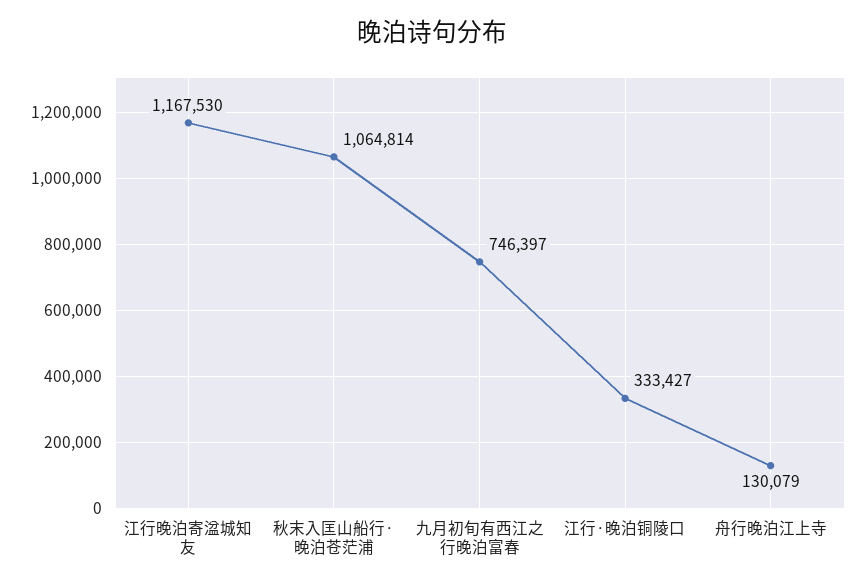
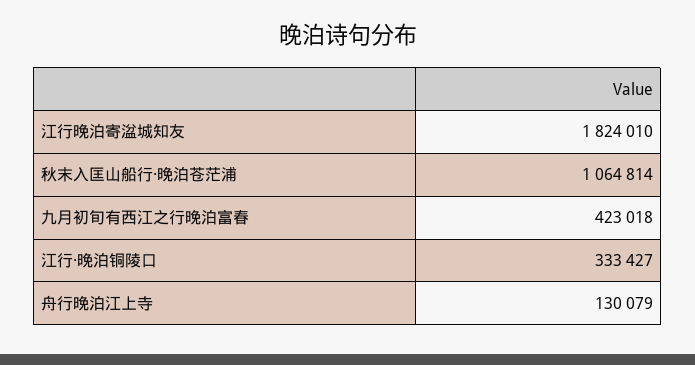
江行晚泊寄湓城知友: 1167530 -> 1824010
九月初旬有西江之行晚泊富春: 746397 -> 423018

